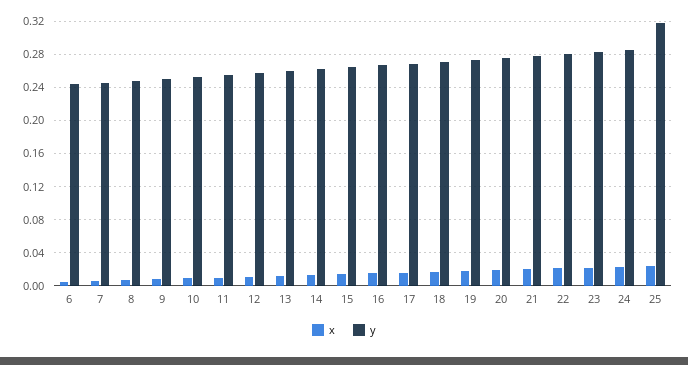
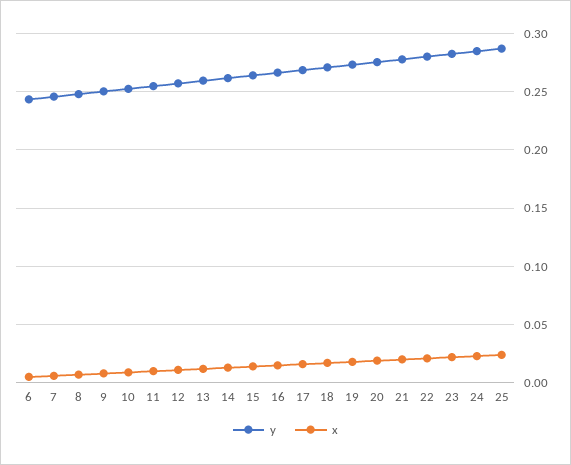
y, 25: 0.32 -> 0.29

